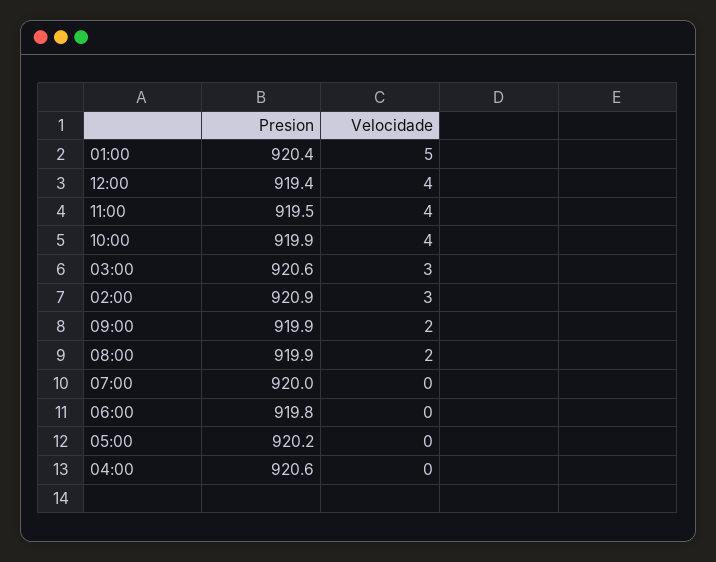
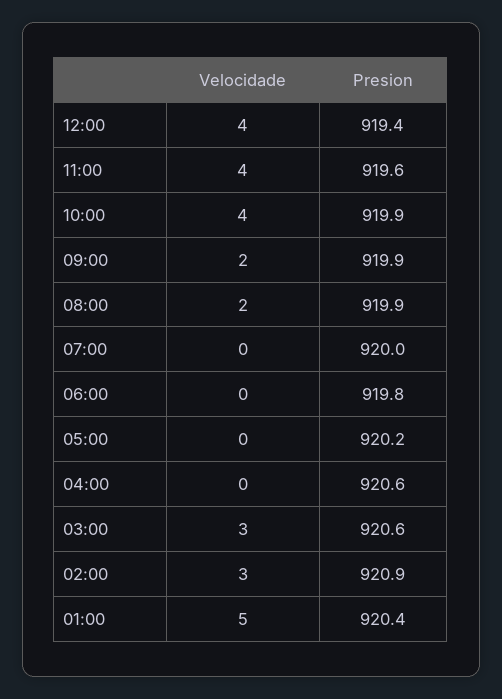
Presion, 11:00: 919.5 -> 919.6

